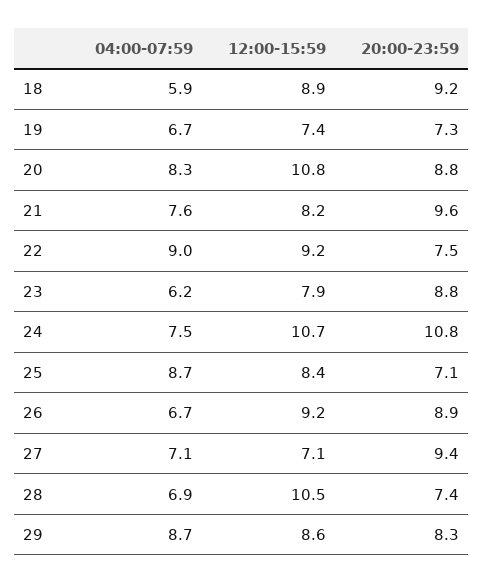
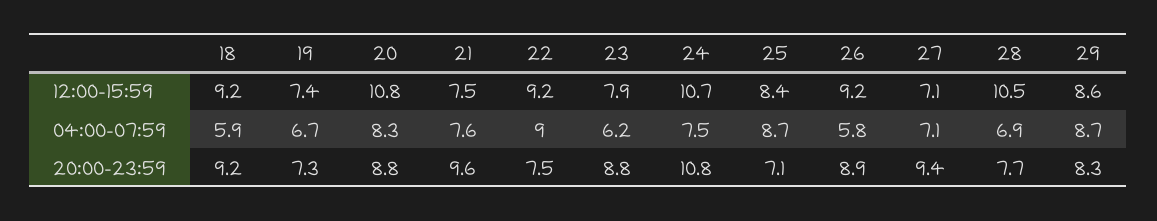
12:00-15:59, 18: 8.9 -> 9.2
12:00-15:59, 21: 8.2 -> 7.5
04:00-07:59, 26: 6.7 -> 5.8
20:00-23:59, 28: 7.4 -> 7.7

